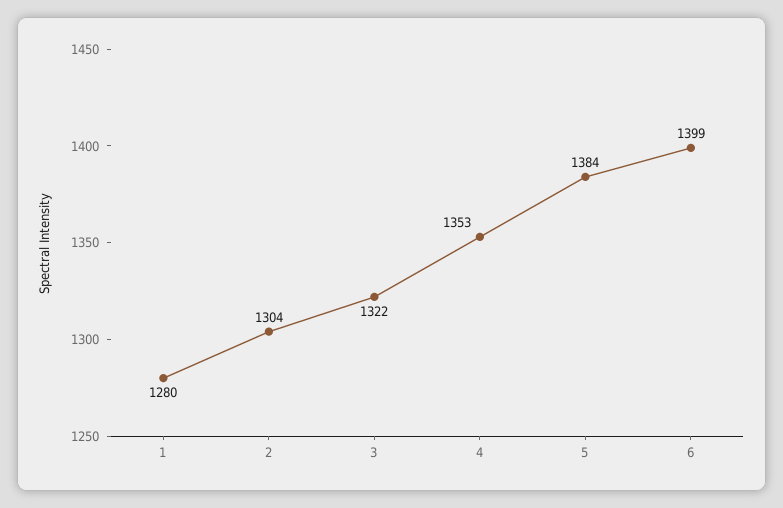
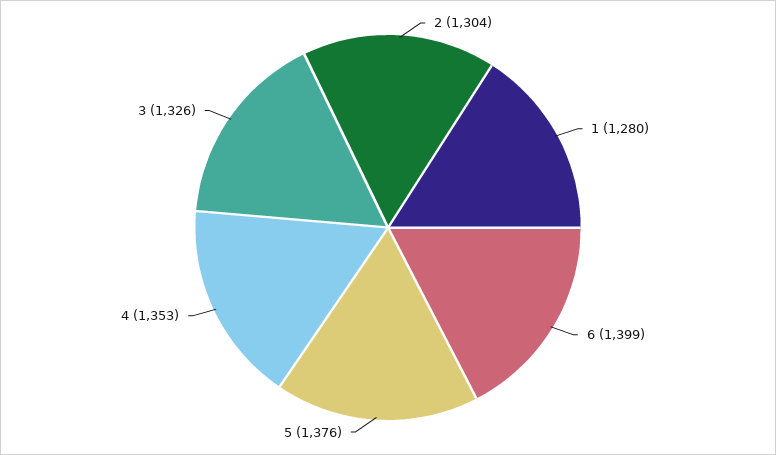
3: 1322 -> 1326
5: 1384 -> 1376

